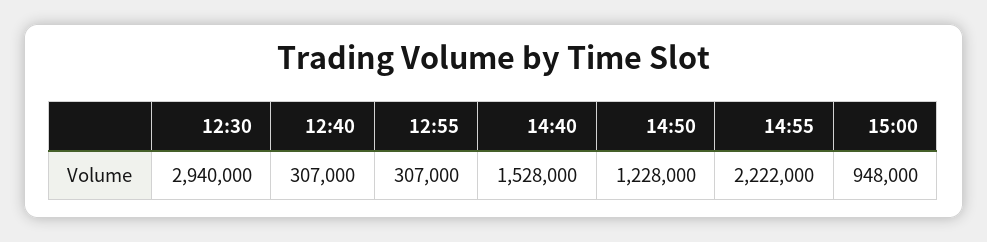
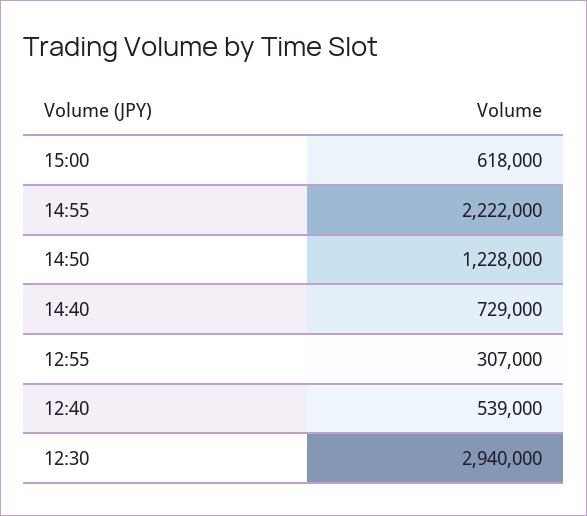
12:40: 307000 -> 539000
14:40: 1528000 -> 729000
15:00: 948000 -> 618000

